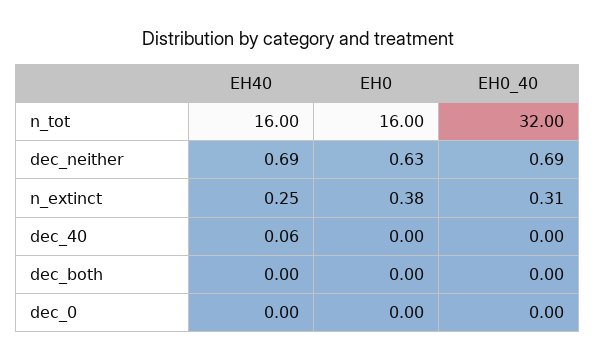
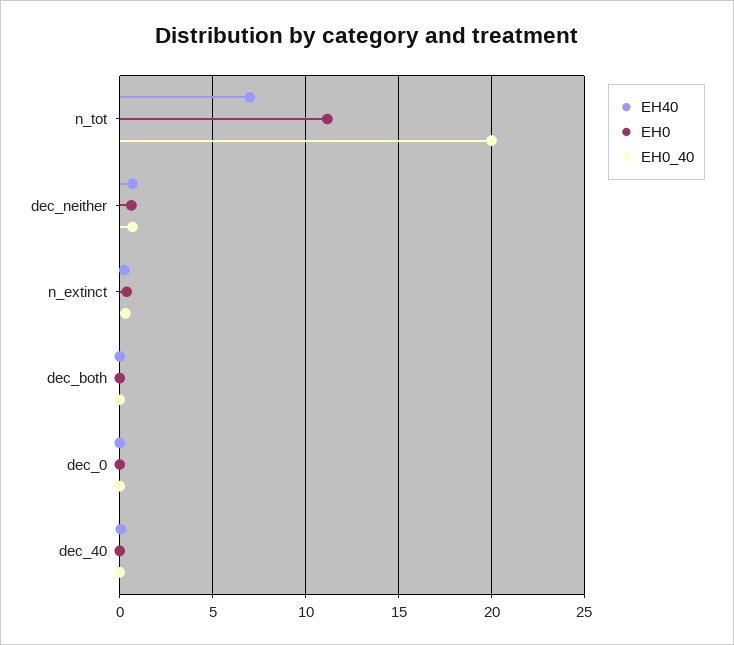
EH40, n_tot: 16 -> 7
EH0, n_tot: 16 -> 11
EH0_40, n_tot: 32 -> 20

